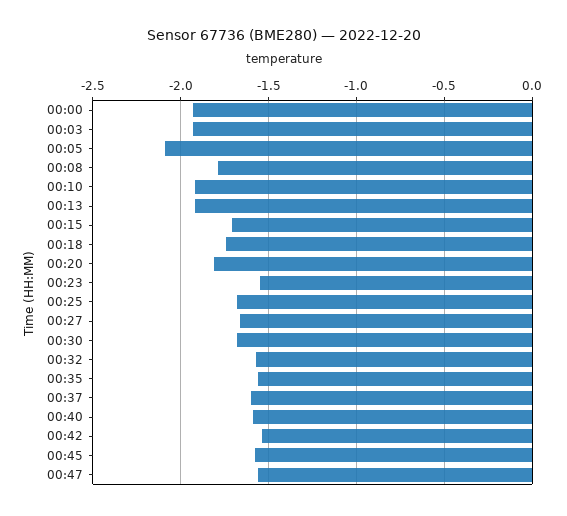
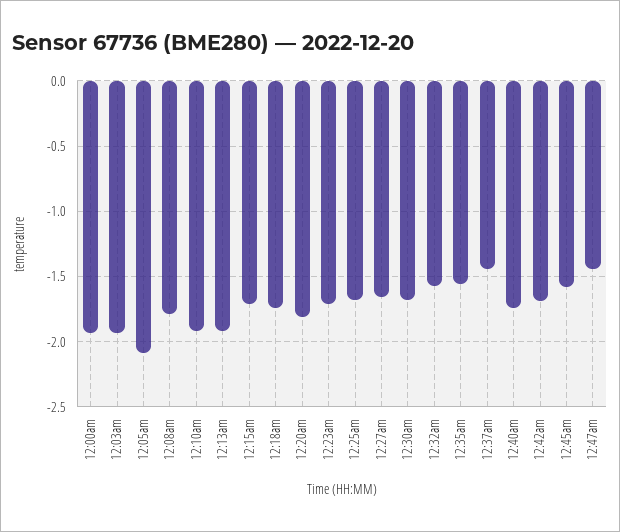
00:23: -1.55 -> -1.7
00:37: -1.6 -> -1.45
00:40: -1.6 -> -1.75
00:42: -1.55 -> -1.7
00:47: -1.55 -> -1.45

